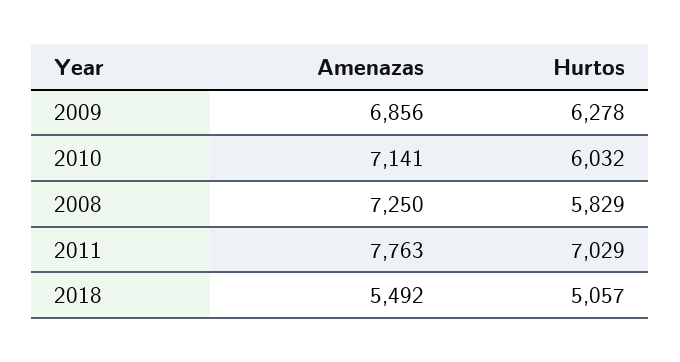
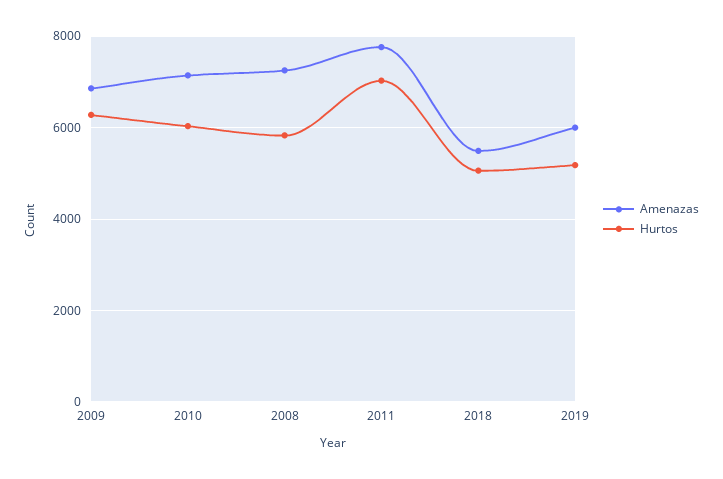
Amenazas, 2019: none -> 6000
Hurtos, 2019: none -> 5200

